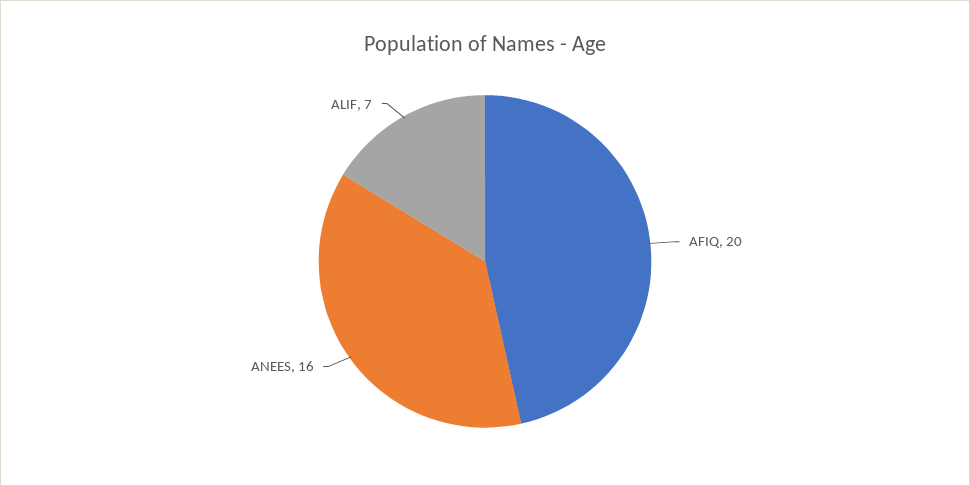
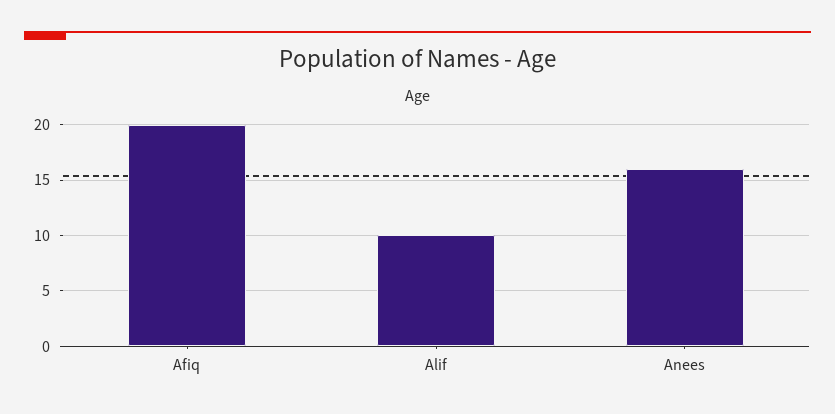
ALIF: 7 -> 10

